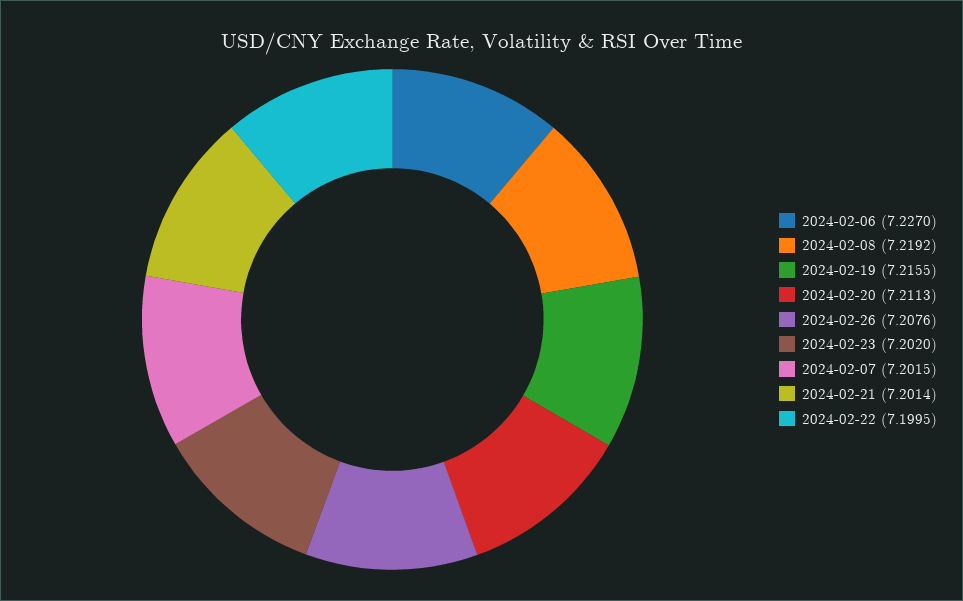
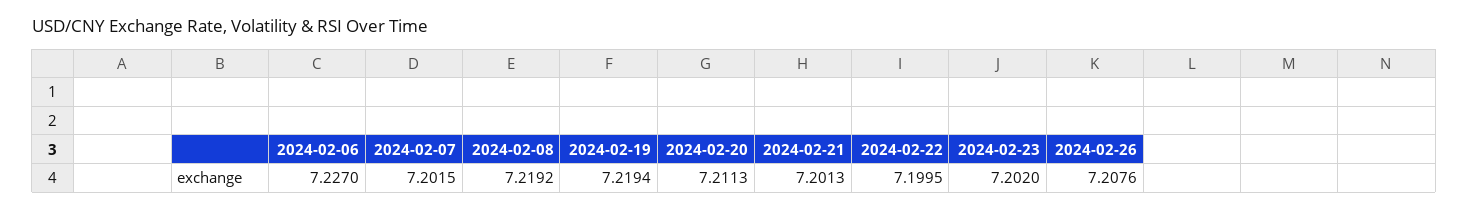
2024-02-19: 7.2155 -> 7.2194
2024-02-21: 7.2014 -> 7.2013

